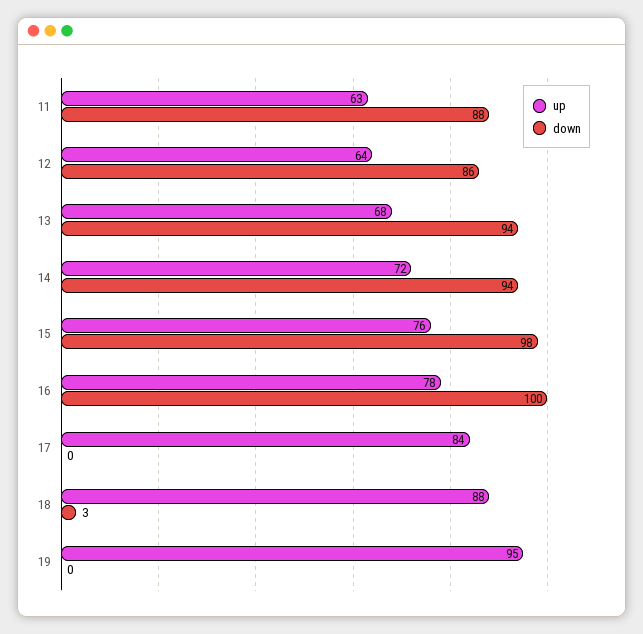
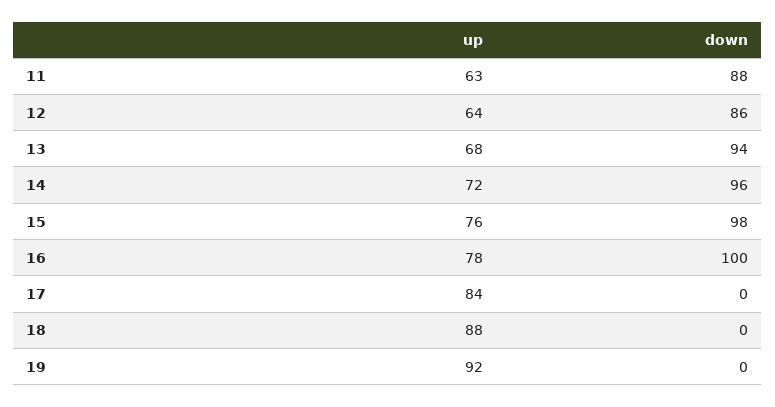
down, 14: 94 -> 96
down, 18: 3 -> 0
up, 19: 95 -> 92

